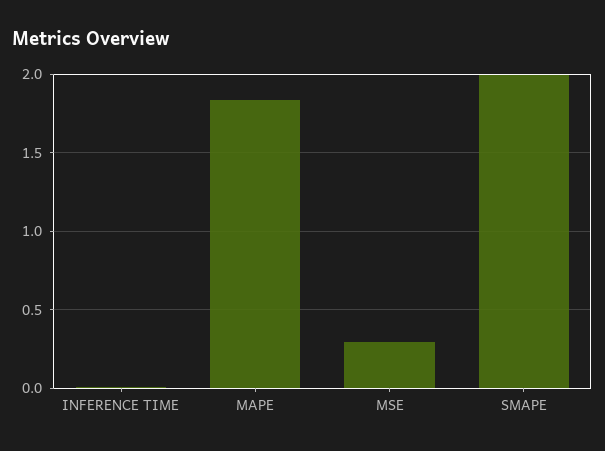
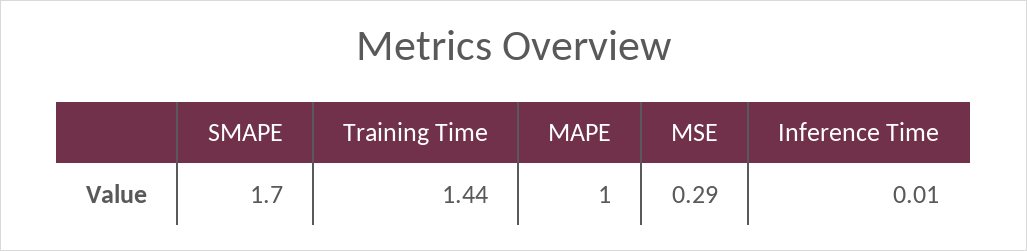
MAPE: 1.85 -> 1
SMAPE: 2 -> 1.7
Training Time: none -> 1.44

